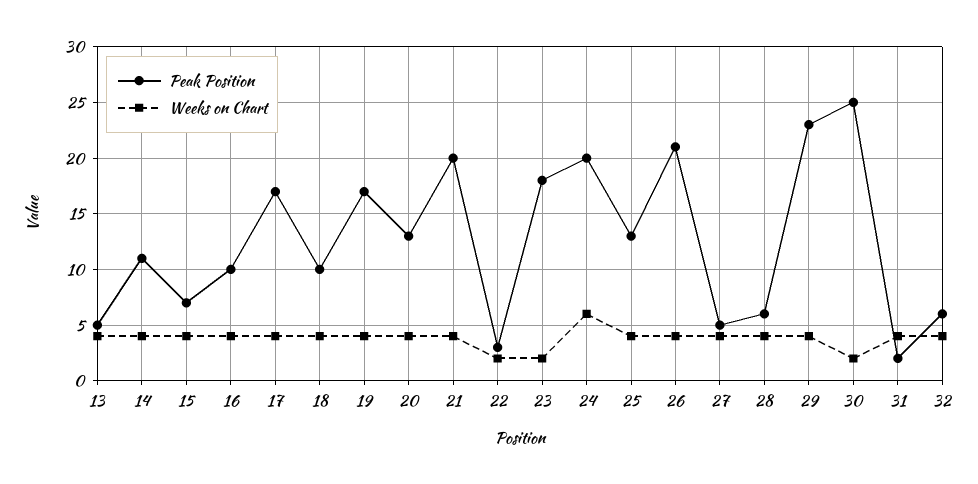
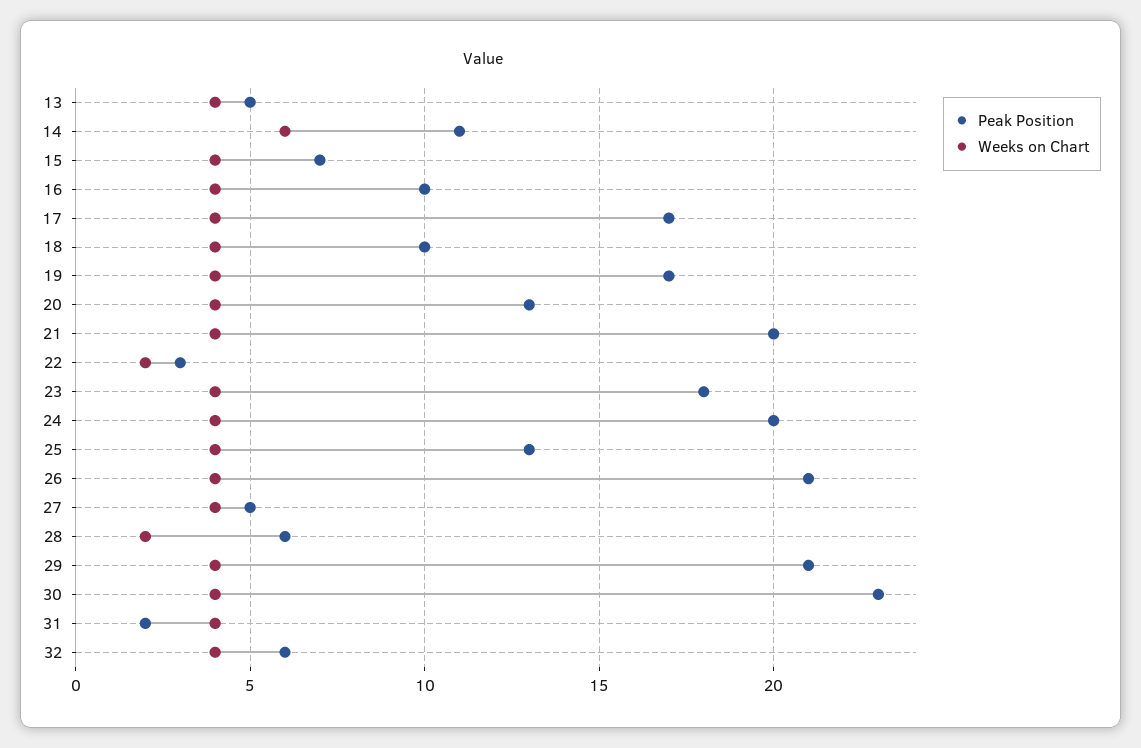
Weeks on Chart, 14: 4 -> 6
Weeks on Chart, 23: 2 -> 4
Weeks on Chart, 24: 6 -> 4
Weeks on Chart, 28: 4 -> 2
Peak Position, 29: 23 -> 21
Peak Position, 30: 25 -> 23
Weeks on Chart, 30: 2 -> 4

